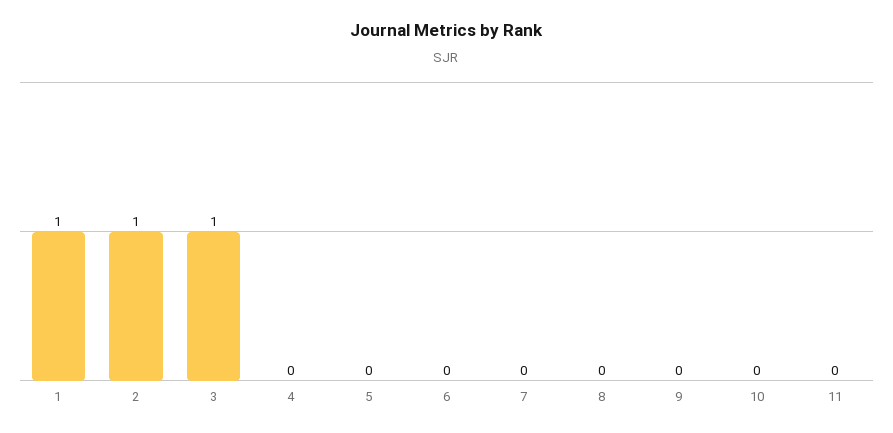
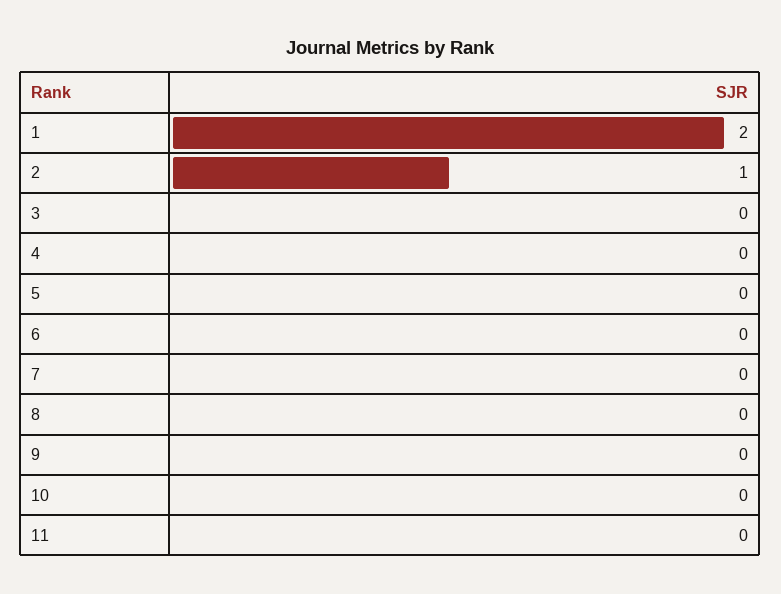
1: 1 -> 2
3: 1 -> 0

